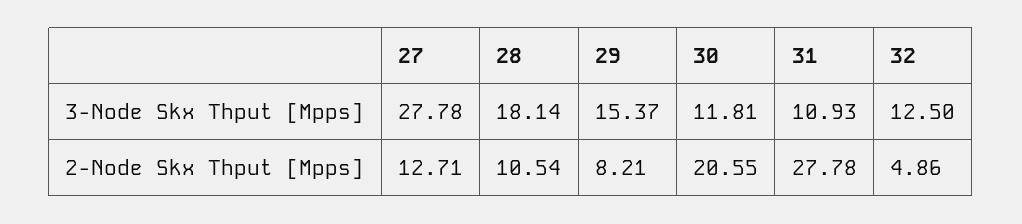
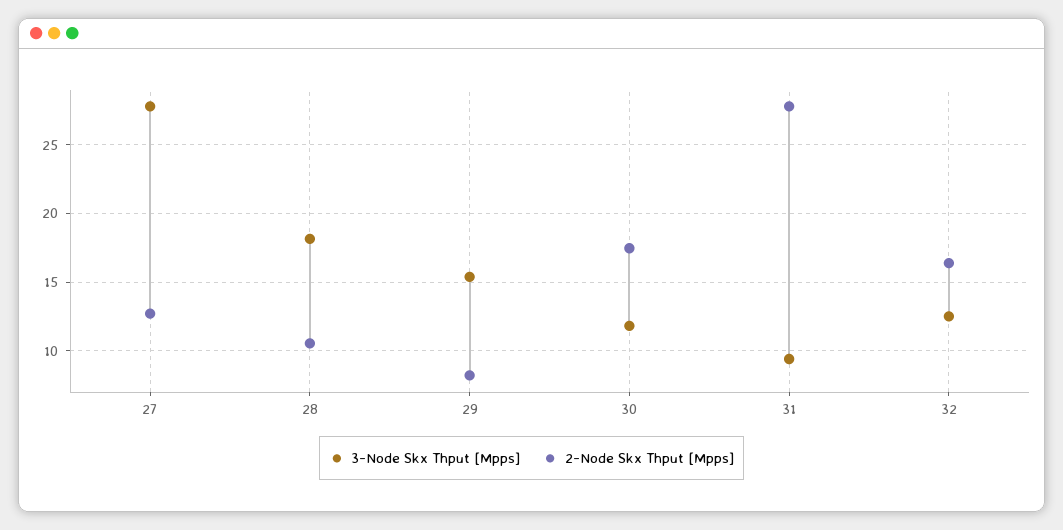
3-Node Skx Thput [Mpps], 31: 10.93 -> 9.5
2-Node Skx Thput [Mpps], 30: 20.55 -> 17.5
2-Node Skx Thput [Mpps], 32: 4.86 -> 16.5

